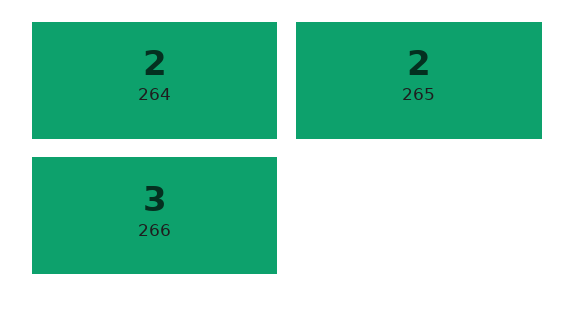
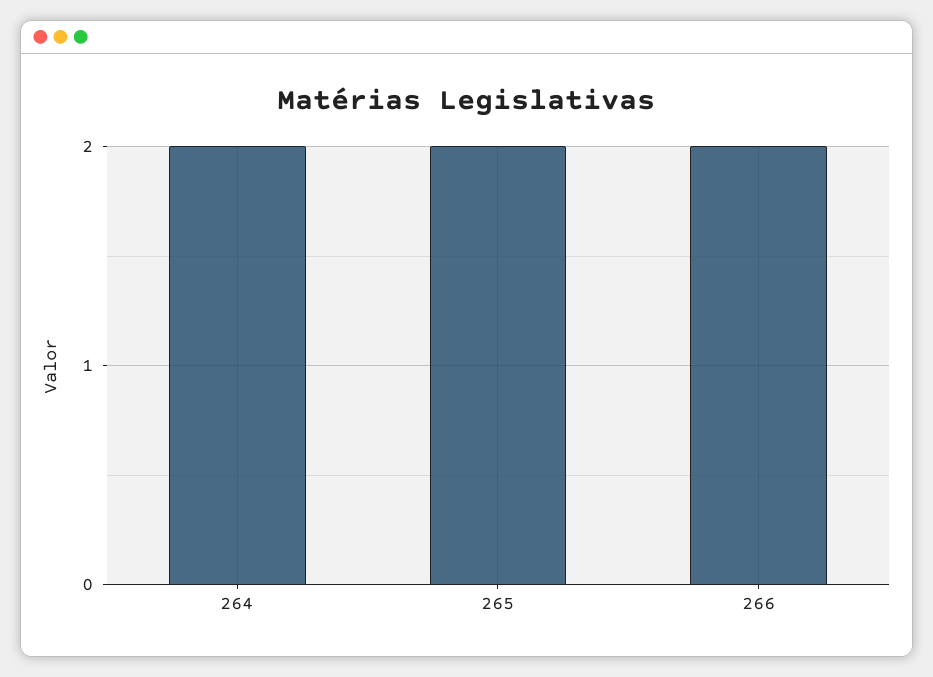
266: 3 -> 2

